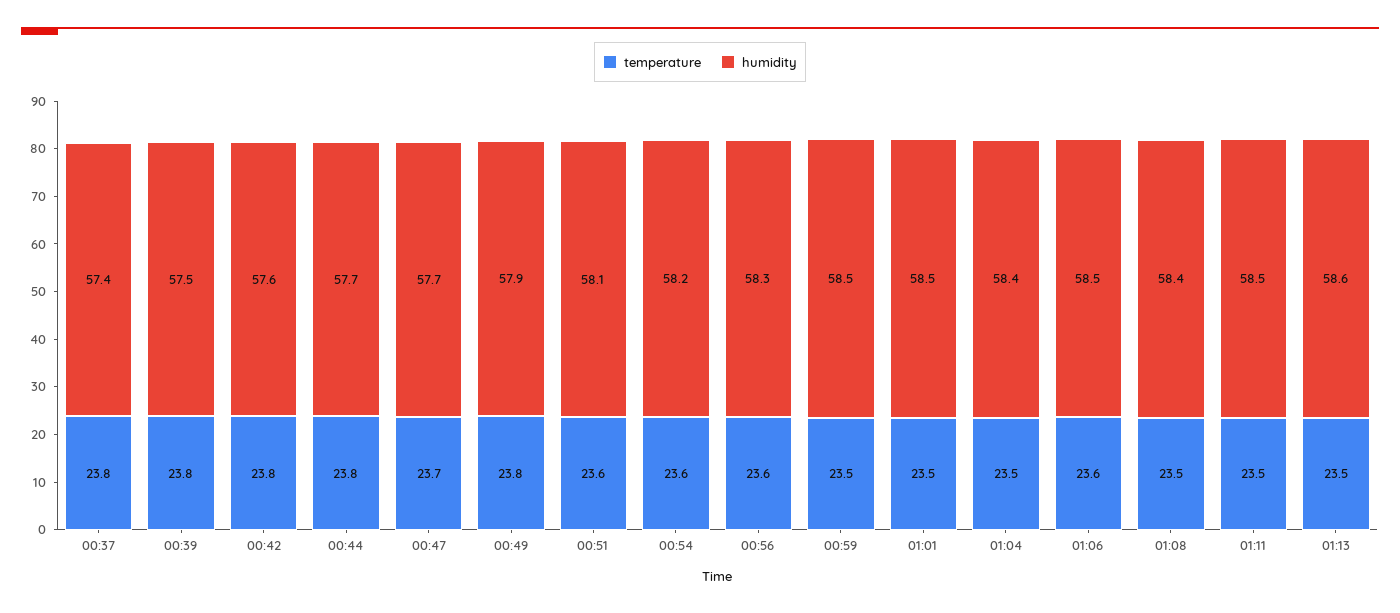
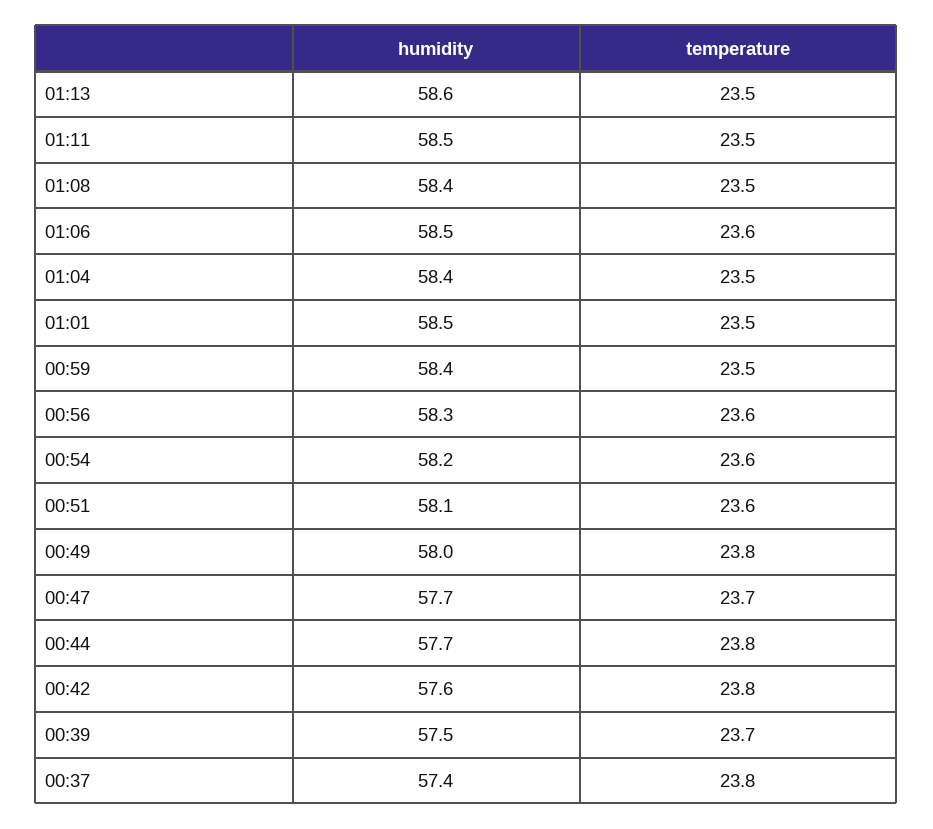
temperature, 00:39: 23.8 -> 23.7
humidity, 00:49: 57.9 -> 58
humidity, 00:59: 58.5 -> 58.4

